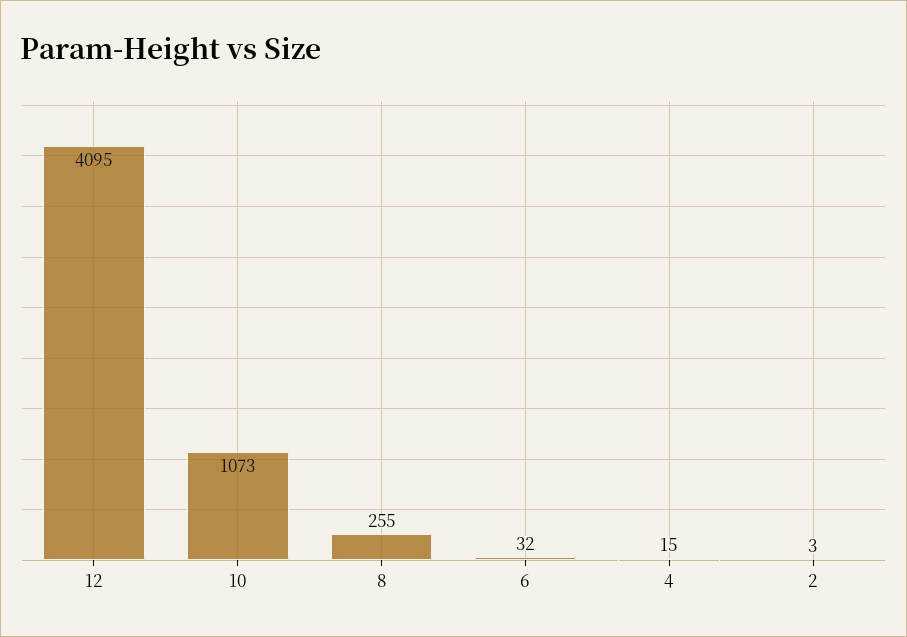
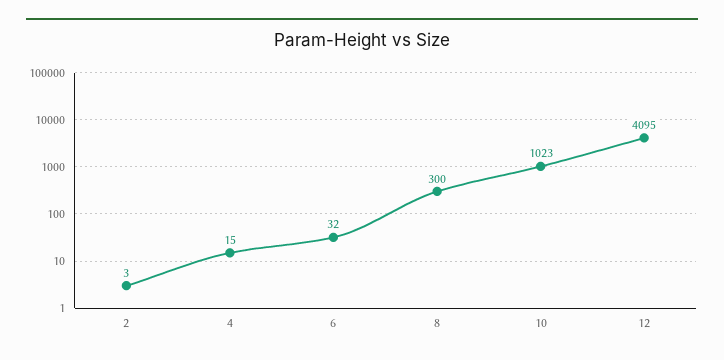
10: 1073 -> 1023
8: 255 -> 300

